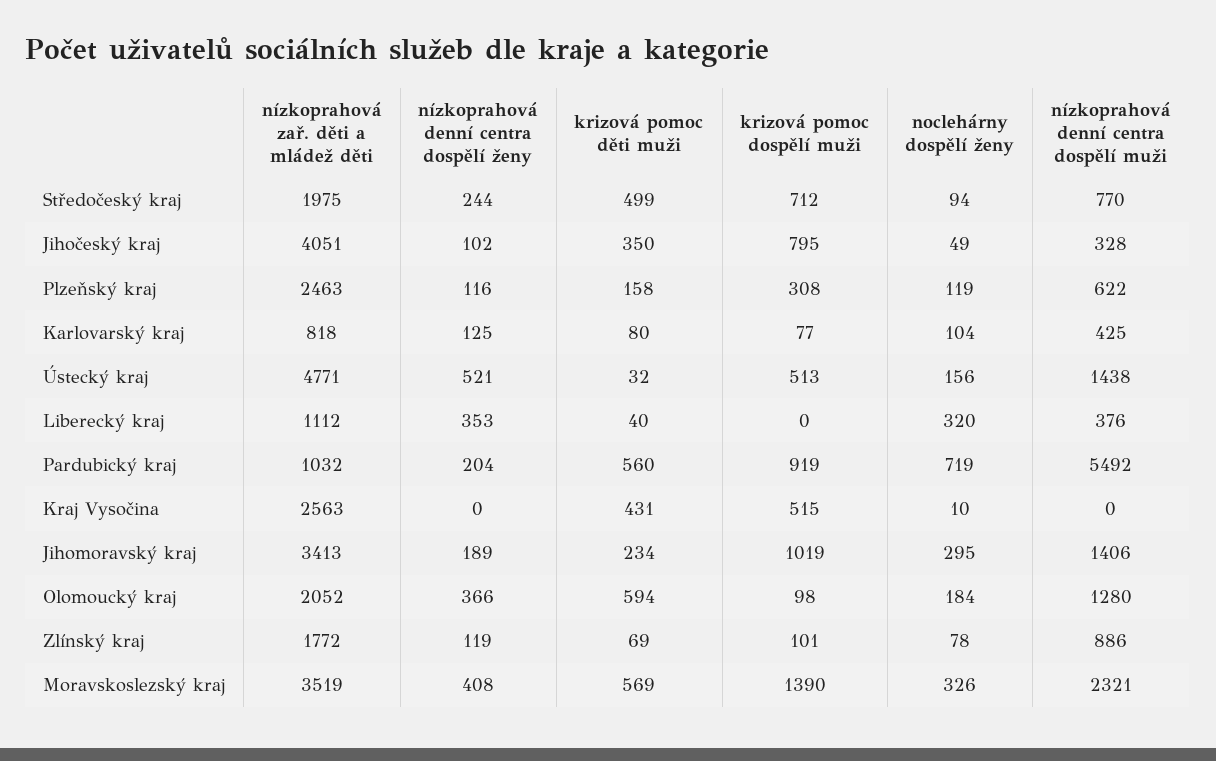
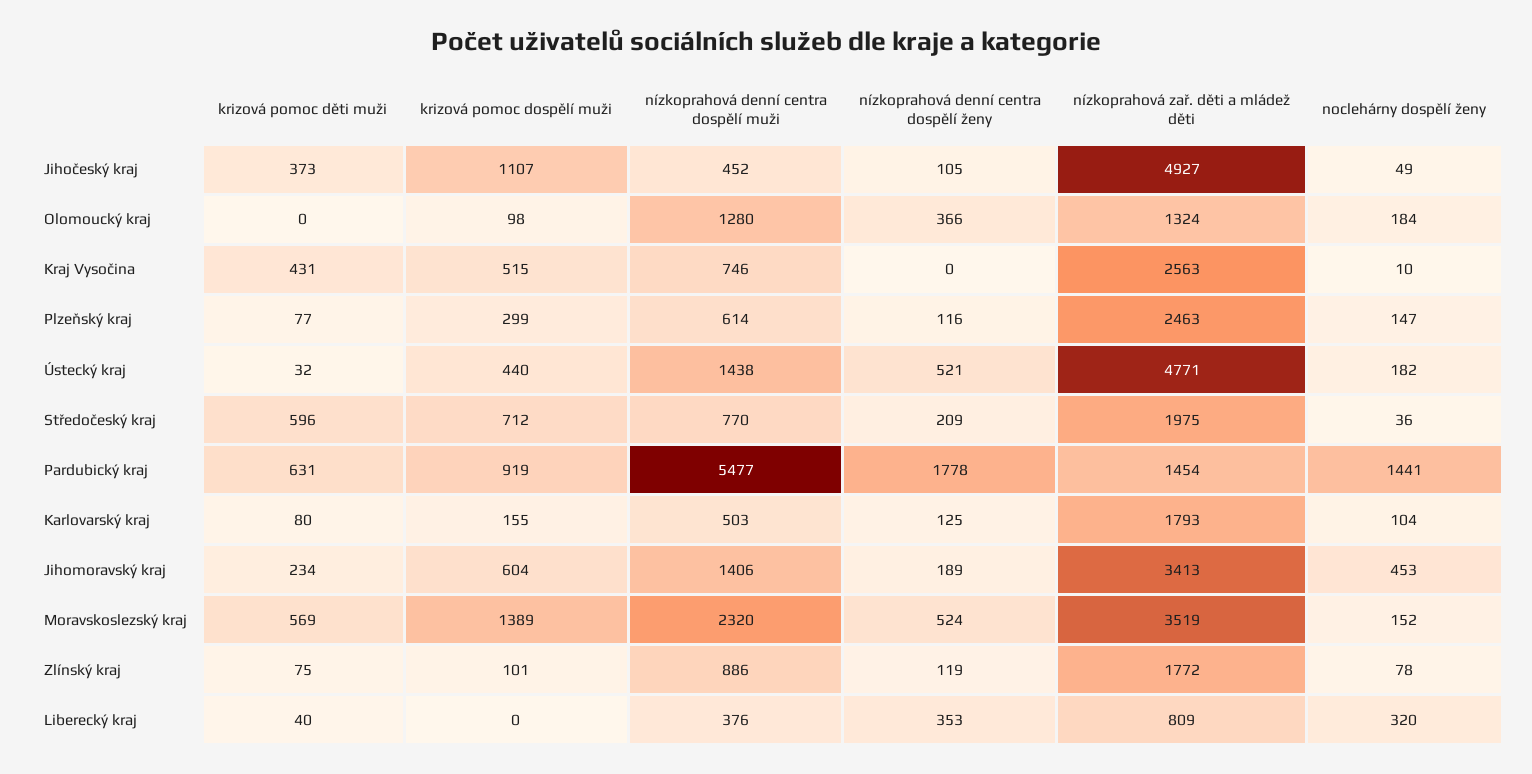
nízkoprahová denní centra dospělí ženy, Středočeský kraj: 244 -> 209
krizová pomoc děti muži, Středočeský kraj: 499 -> 596
noclehárny dospělí ženy, Středočeský kraj: 94 -> 36
nízkoprahová zař. děti a mládež děti, Jihočeský kraj: 4051 -> 4927
nízkoprahová denní centra dospělí ženy, Jihočeský kraj: 102 -> 105
krizová pomoc děti muži, Jihočeský kraj: 350 -> 373
krizová pomoc dospělí muži, Jihočeský kraj: 795 -> 1107
nízkoprahová denní centra dospělí muži, Jihočeský kraj: 328 -> 452
krizová pomoc děti muži, Plzeňský kraj: 158 -> 77
krizová pomoc dospělí muži, Plzeňský kraj: 308 -> 299
noclehárny dospělí ženy, Plzeňský kraj: 119 -> 147
nízkoprahová denní centra dospělí muži, Plzeňský kraj: 622 -> 614
nízkoprahová zař. děti a mládež děti, Karlovarský kraj: 818 -> 1793
krizová pomoc dospělí muži, Karlovarský kraj: 77 -> 155
nízkoprahová denní centra dospělí muži, Karlovarský kraj: 425 -> 503
krizová pomoc dospělí muži, Ústecký kraj: 513 -> 440
noclehárny dospělí ženy, Ústecký kraj: 156 -> 182
nízkoprahová zař. děti a mládež děti, Liberecký kraj: 1112 -> 809
nízkoprahová zař. děti a mládež děti, Pardubický kraj: 1032 -> 1454
nízkoprahová denní centra dospělí ženy, Pardubický kraj: 204 -> 1778
krizová pomoc děti muži, Pardubický kraj: 560 -> 631
noclehárny dospělí ženy, Pardubický kraj: 719 -> 1441
nízkoprahová denní centra dospělí muži, Pardubický kraj: 5492 -> 5477
nízkoprahová denní centra dospělí muži, Kraj Vysočina: 0 -> 746
krizová pomoc dospělí muži, Jihomoravský kraj: 1019 -> 604
noclehárny dospělí ženy, Jihomoravský kraj: 295 -> 453
nízkoprahová zař. děti a mládež děti, Olomoucký kraj: 2052 -> 1324
krizová pomoc děti muži, Olomoucký kraj: 594 -> 0
krizová pomoc děti muži, Zlínský kraj: 69 -> 75
nízkoprahová denní centra dospělí ženy, Moravskoslezský kraj: 408 -> 524
krizová pomoc dospělí muži, Moravskoslezský kraj: 1390 -> 1389
noclehárny dospělí ženy, Moravskoslezský kraj: 326 -> 152
nízkoprahová denní centra dospělí muži, Moravskoslezský kraj: 2321 -> 2320

